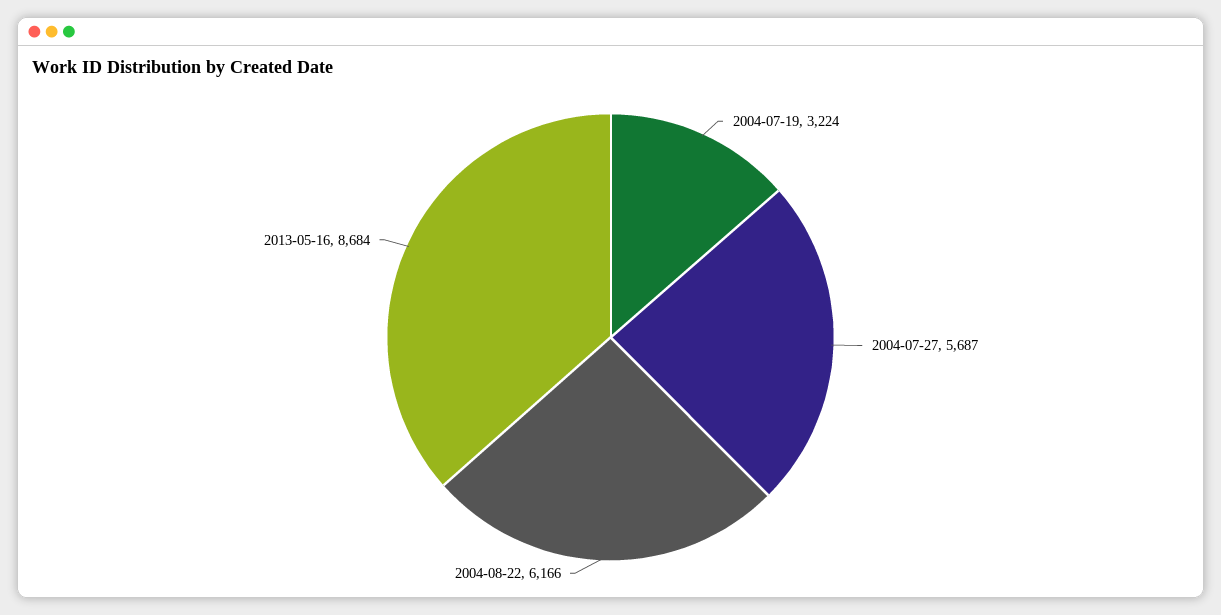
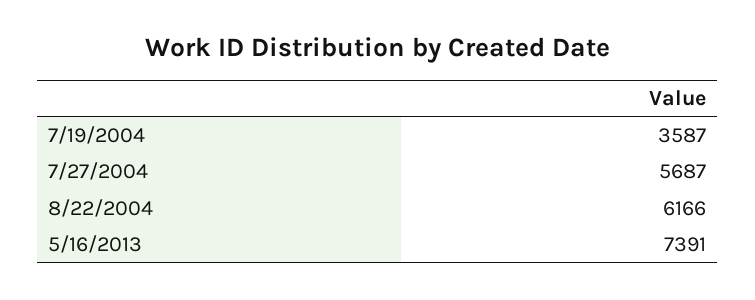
2004-07-19: 3224 -> 3587
2013-05-16: 8684 -> 7391

